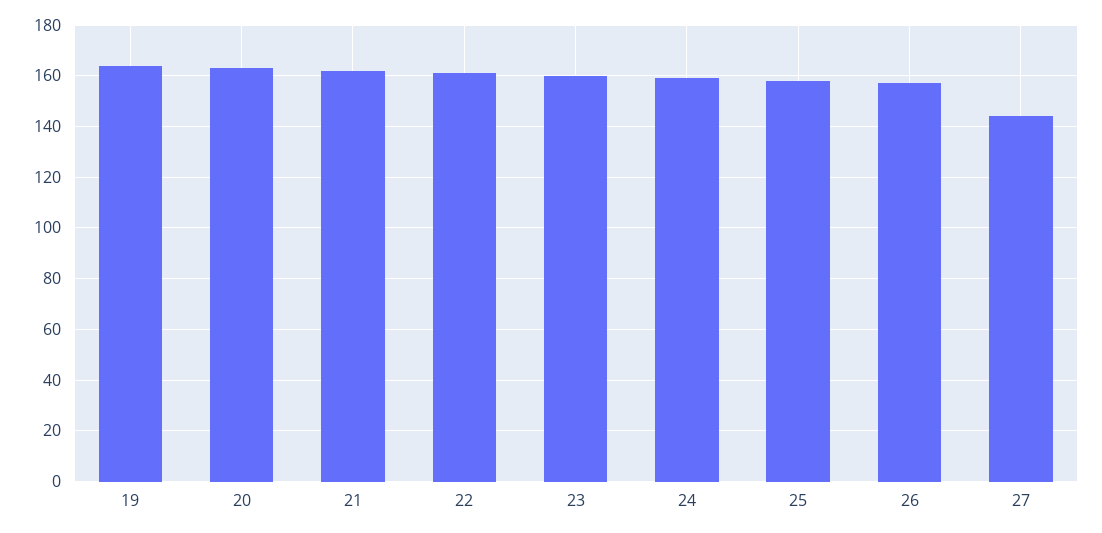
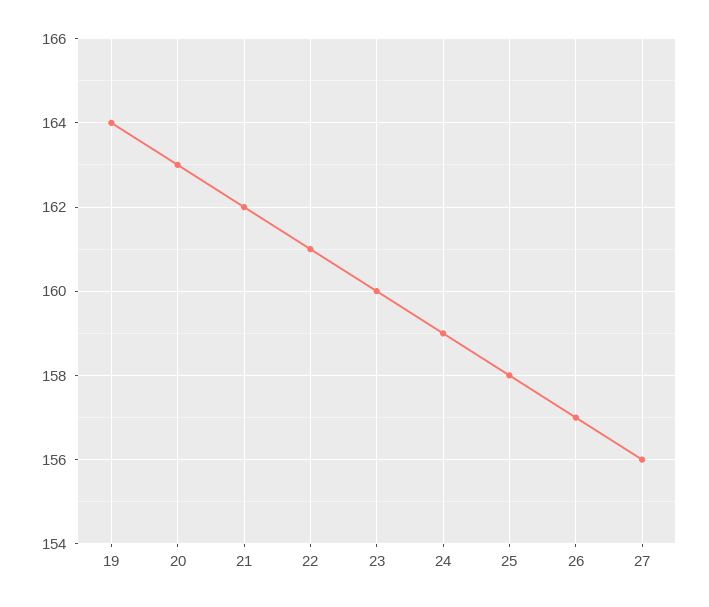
27: 145 -> 156

